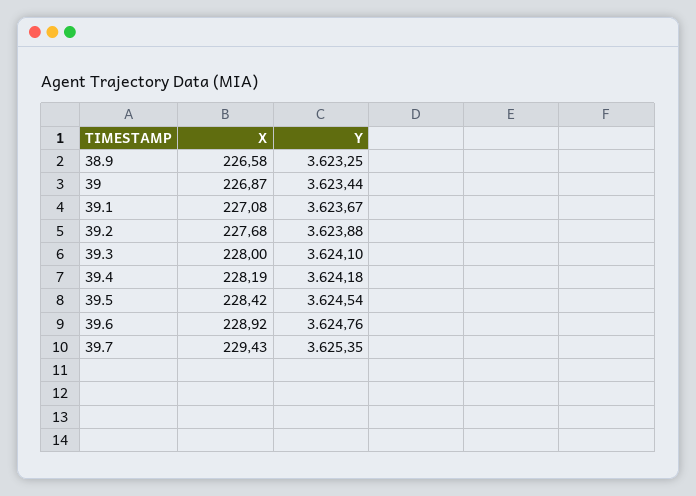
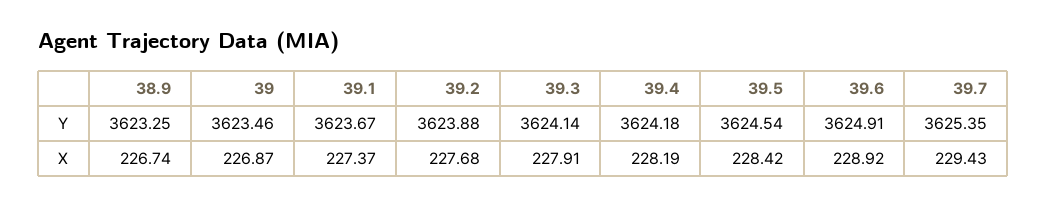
X, 38.9: 226.58 -> 226.74
Y, 39: 3623.44 -> 3623.46
X, 39.1: 227.08 -> 227.37
X, 39.3: 228 -> 227.91
Y, 39.3: 3624.1 -> 3624.14
Y, 39.6: 3624.76 -> 3624.91

